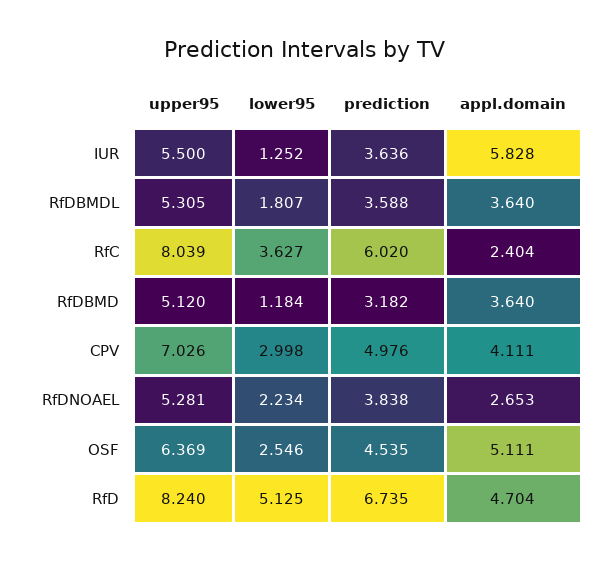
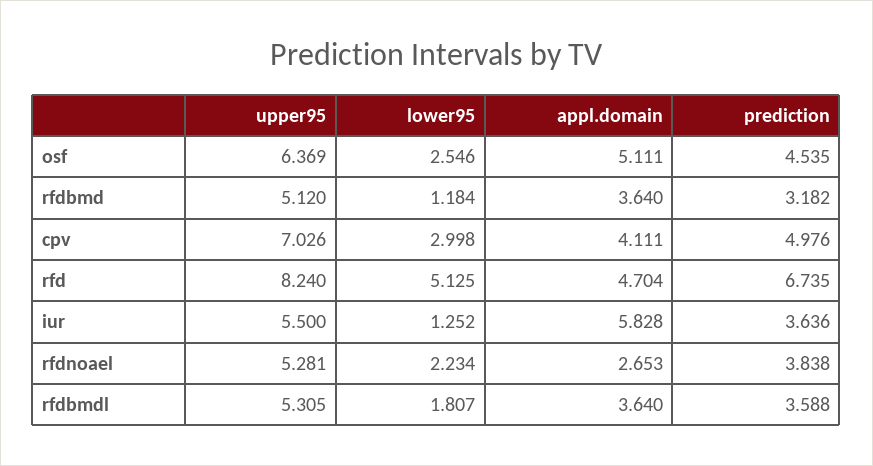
upper95, RfC: 8.039 -> none
lower95, RfC: 3.627 -> none
prediction, RfC: 6.02 -> none
appl.domain, RfC: 2.404 -> none

